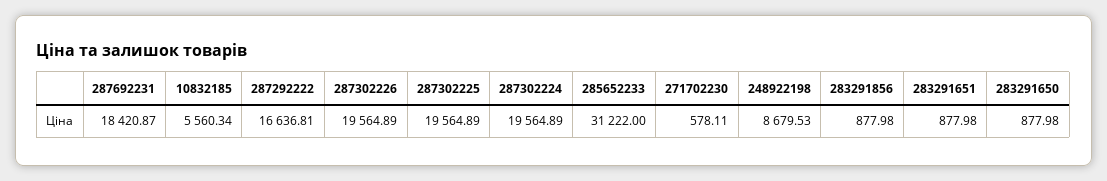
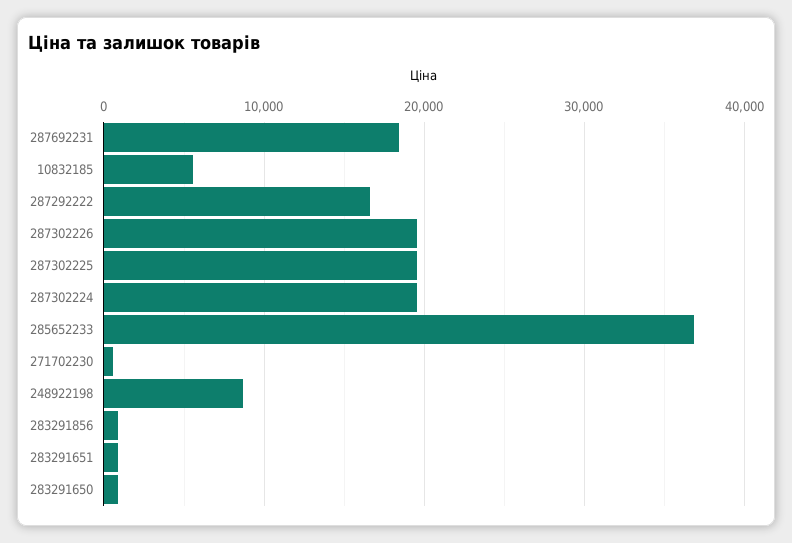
285652233: 31222 -> 37000

